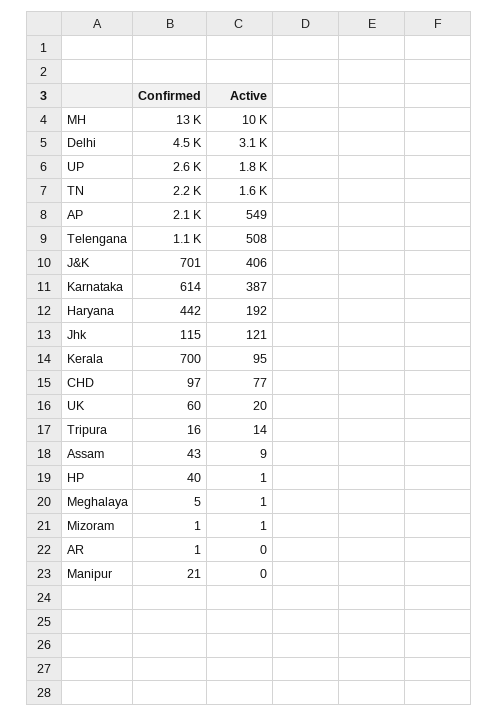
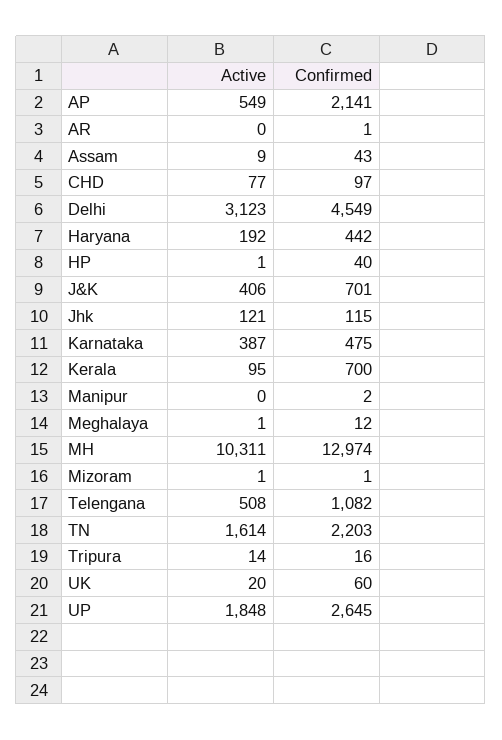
Confirmed, Karnataka: 614 -> 475
Confirmed, Meghalaya: 5 -> 12
Confirmed, Manipur: 21 -> 2

